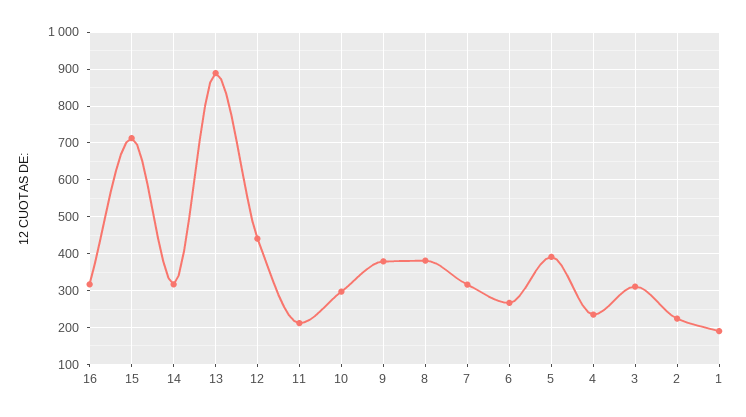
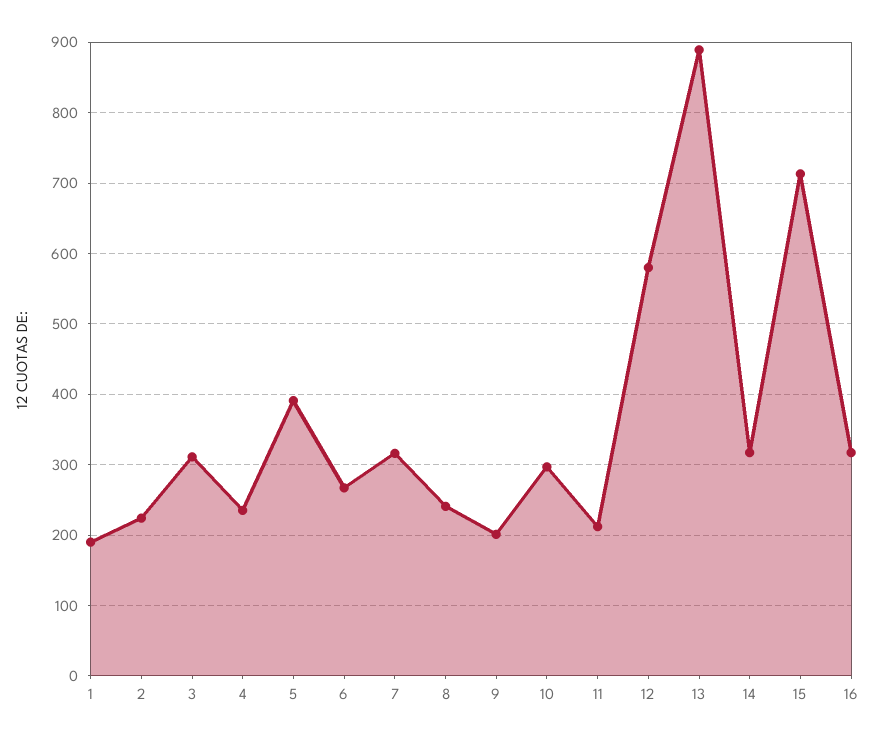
12: 440 -> 580
9: 380 -> 200
8: 380 -> 240

